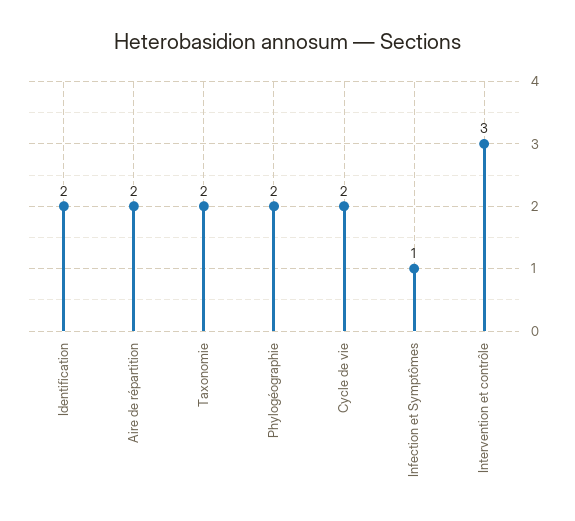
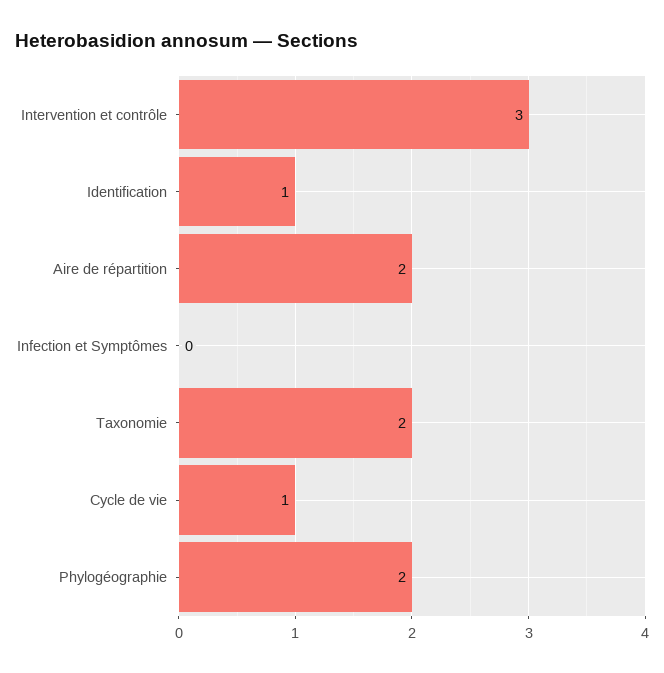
Identification: 2 -> 1
Cycle de vie: 2 -> 1
Infection et Symptômes: 1 -> 0

